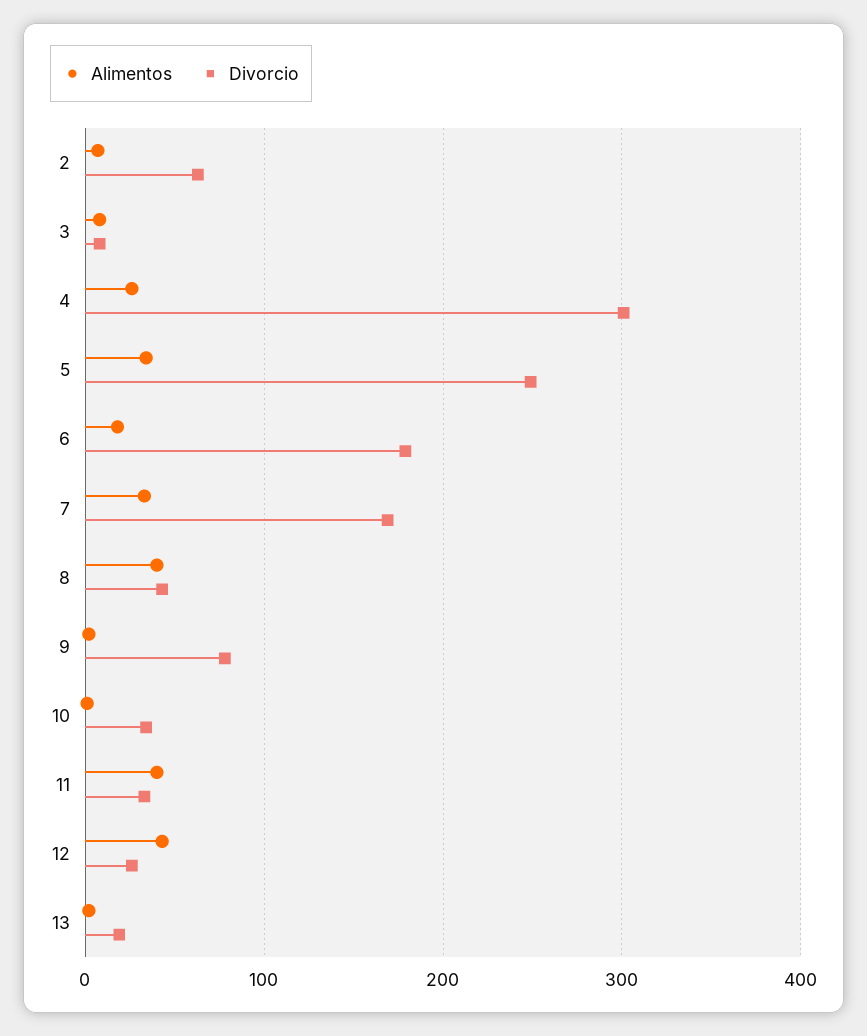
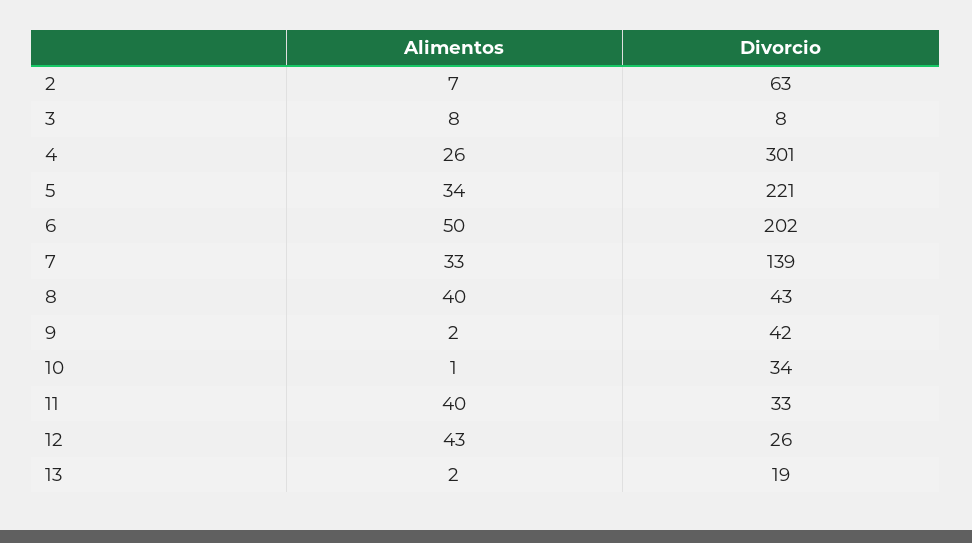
Divorcio, 5: 250 -> 221
Alimentos, 6: 20 -> 50
Divorcio, 6: 180 -> 202
Divorcio, 7: 170 -> 139
Divorcio, 9: 80 -> 42

